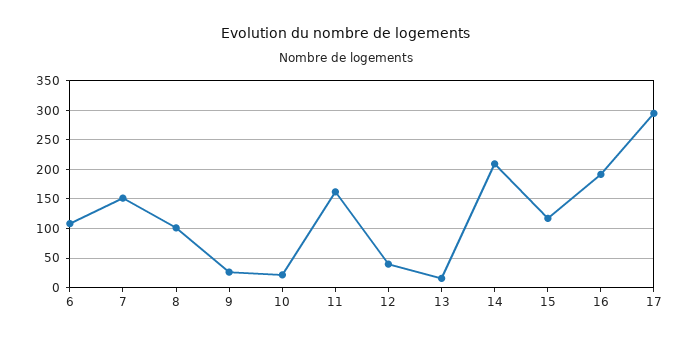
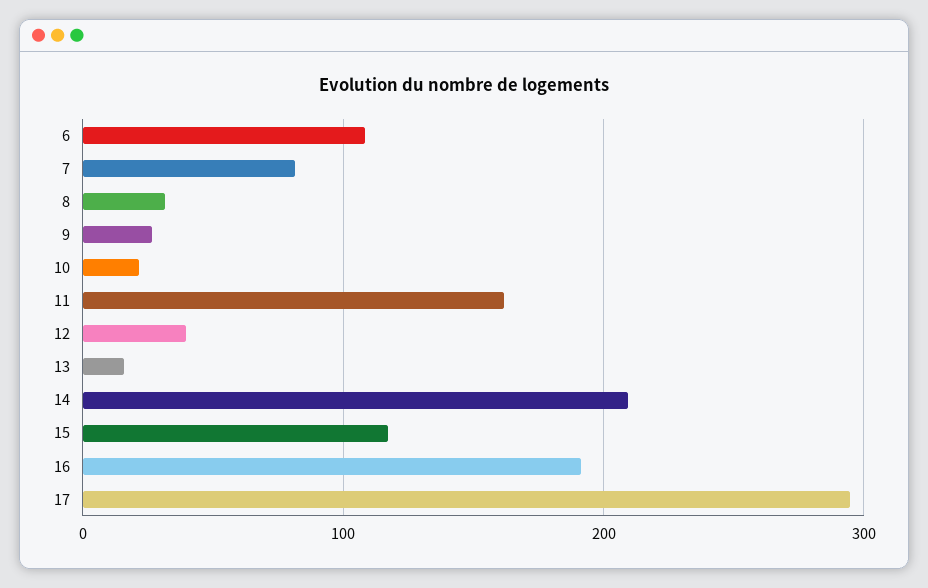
7: 150 -> 80
8: 100 -> 30

